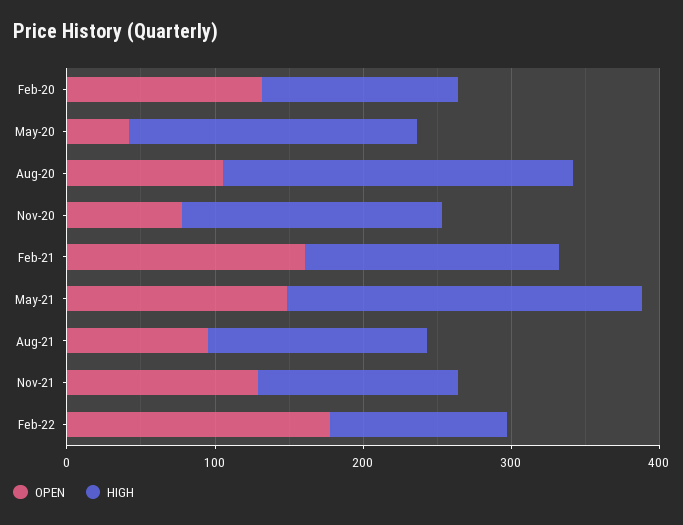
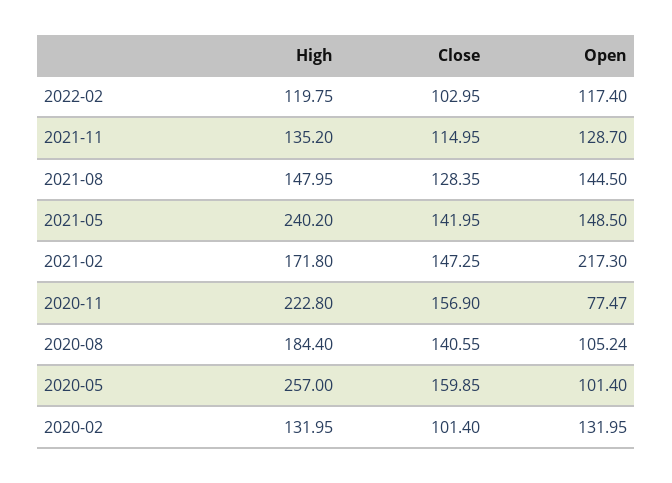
OPEN, May-20: 40 -> 101.4
HIGH, May-20: 200 -> 257
HIGH, Aug-20: 240 -> 184.4
HIGH, Nov-20: 180 -> 222.8
OPEN, Feb-21: 160 -> 217.3
OPEN, Aug-21: 100 -> 144.5
OPEN, Feb-22: 180 -> 117.4
Close, Feb-22: none -> 102.95
Close, Nov-21: none -> 114.95
Close, Aug-21: none -> 128.35
Close, May-21: none -> 141.95
Close, Feb-21: none -> 147.25
Close, Nov-20: none -> 156.9
Close, Aug-20: none -> 140.55
Close, May-20: none -> 159.85
Close, Feb-20: none -> 101.4

